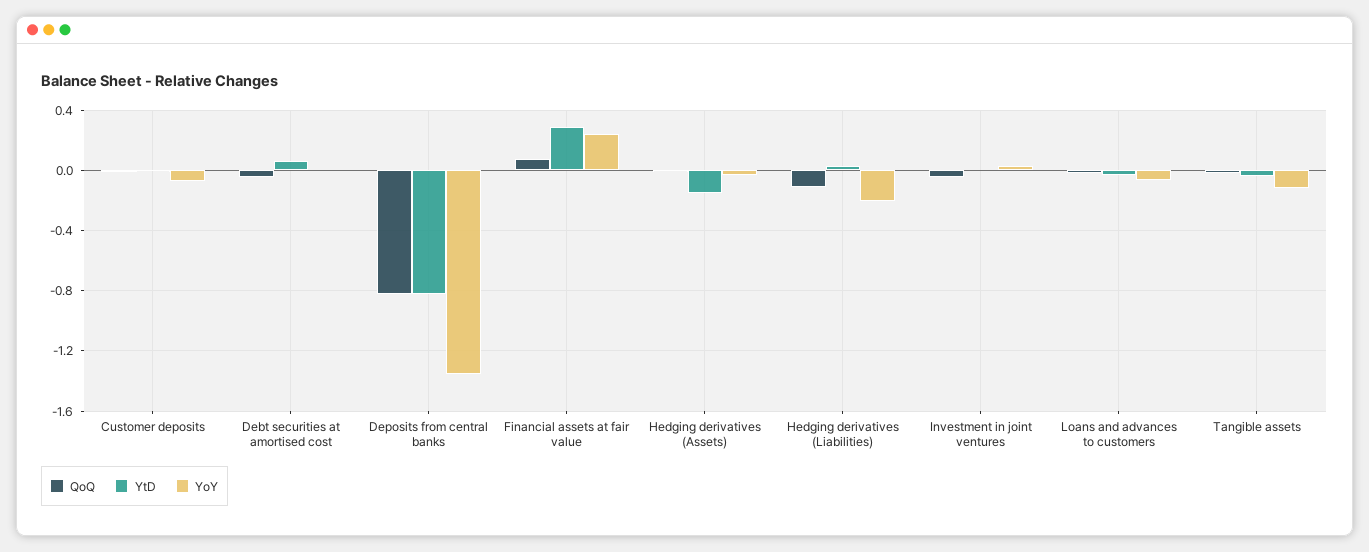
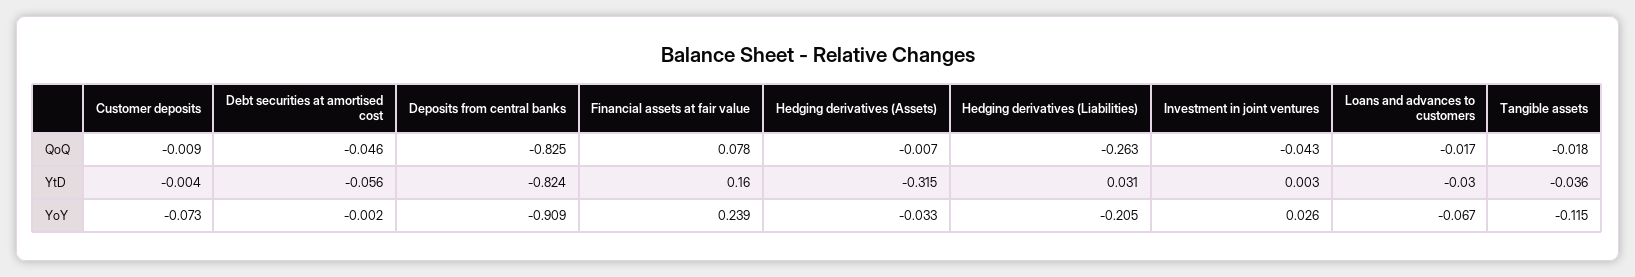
YtD, Debt securities at amortised cost: 0.05 -> -0.056
YoY, Deposits from central banks: -1.35 -> -0.909
YtD, Financial assets at fair value: 0.3 -> 0.16
YtD, Hedging derivatives (Assets): -0.15 -> -0.315
QoQ, Hedging derivatives (Liabilities): -0.1 -> -0.263

